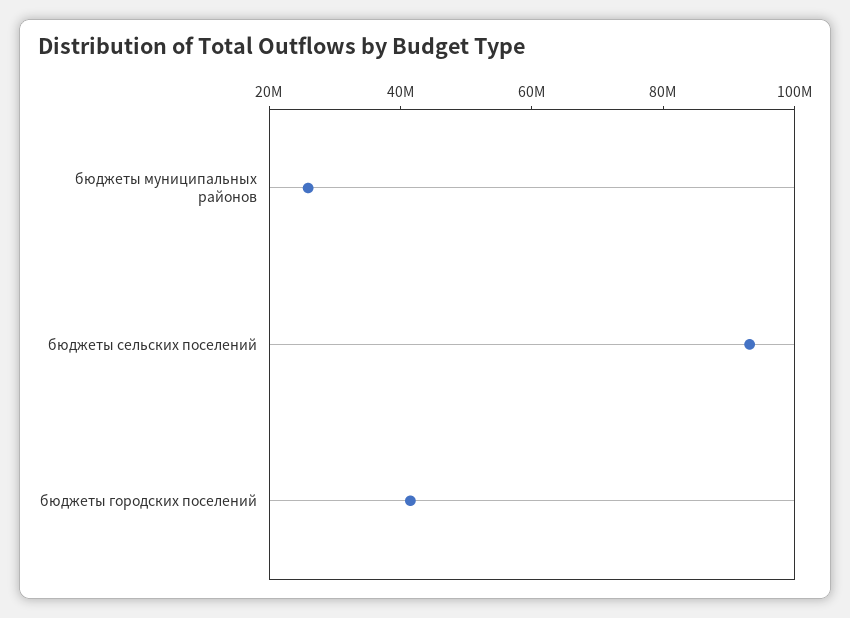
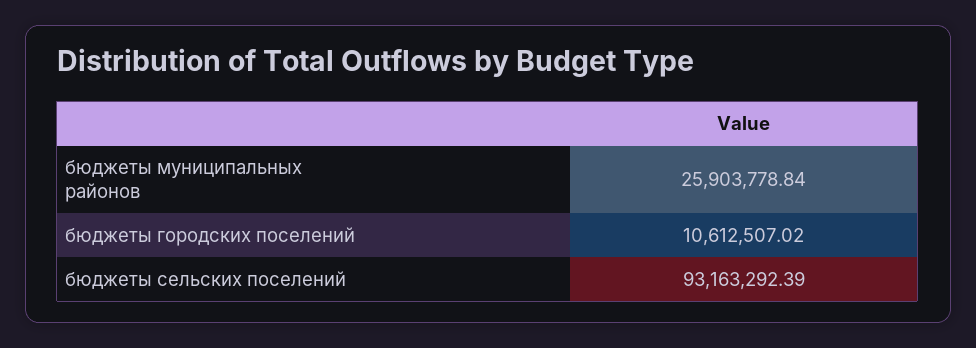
бюджеты городских поселений: 40000000 -> 10612507.02

